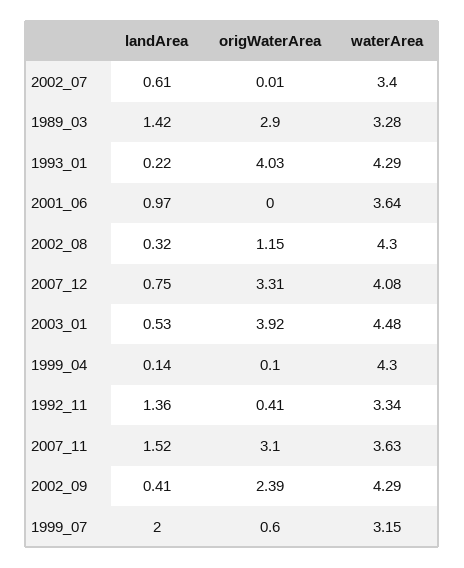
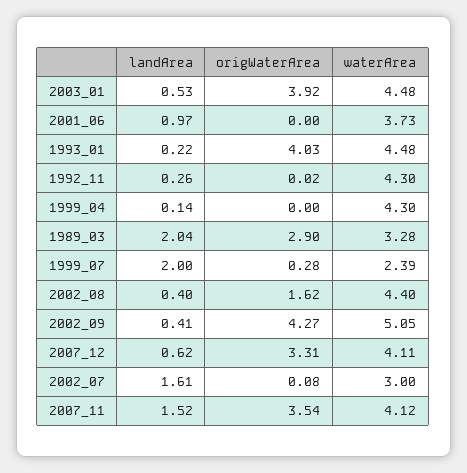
landArea, 2002_07: 0.61 -> 1.61
origWaterArea, 2002_07: 0.01 -> 0.08
waterArea, 2002_07: 3.4 -> 3
landArea, 1989_03: 1.42 -> 2.04
waterArea, 1993_01: 4.29 -> 4.48
waterArea, 2001_06: 3.64 -> 3.73
landArea, 2002_08: 0.32 -> 0.4
origWaterArea, 2002_08: 1.15 -> 1.62
waterArea, 2002_08: 4.3 -> 4.4
landArea, 2007_12: 0.75 -> 0.62
waterArea, 2007_12: 4.08 -> 4.11
origWaterArea, 1999_04: 0.1 -> 0
landArea, 1992_11: 1.36 -> 0.26
origWaterArea, 1992_11: 0.41 -> 0.02
waterArea, 1992_11: 3.34 -> 4.3
origWaterArea, 2007_11: 3.1 -> 3.54
waterArea, 2007_11: 3.63 -> 4.12
origWaterArea, 2002_09: 2.39 -> 4.27
waterArea, 2002_09: 4.29 -> 5.05
origWaterArea, 1999_07: 0.6 -> 0.28
waterArea, 1999_07: 3.15 -> 2.39

